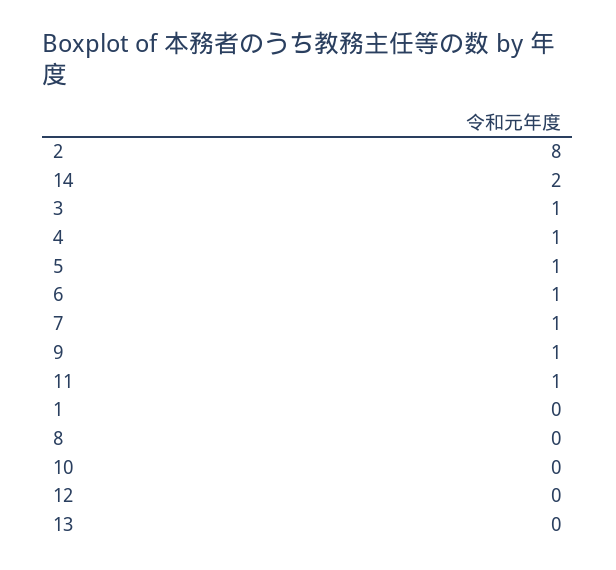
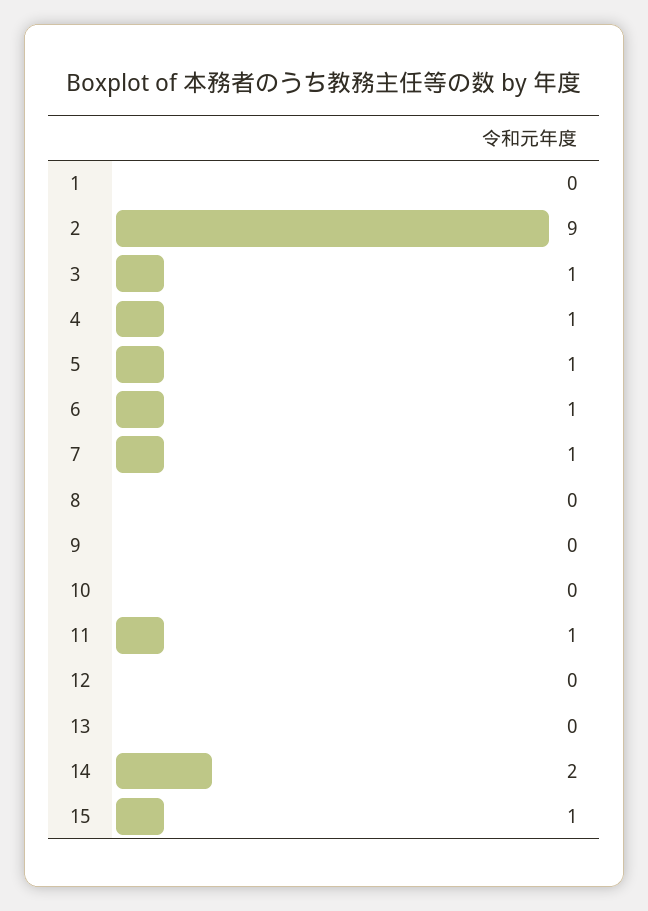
2: 8 -> 9
9: 1 -> 0
15: none -> 1

